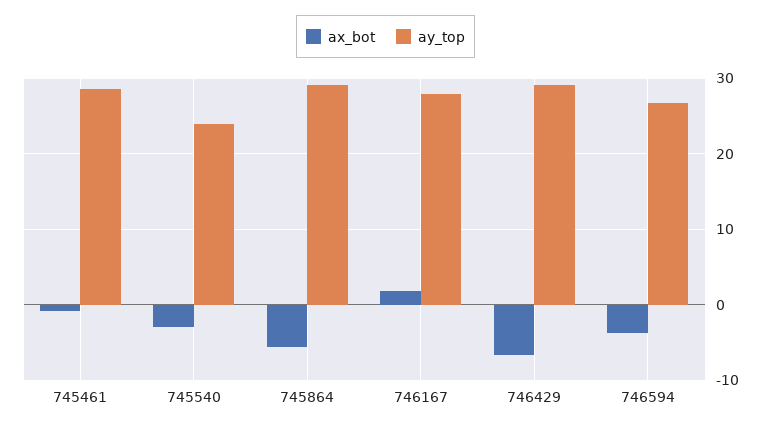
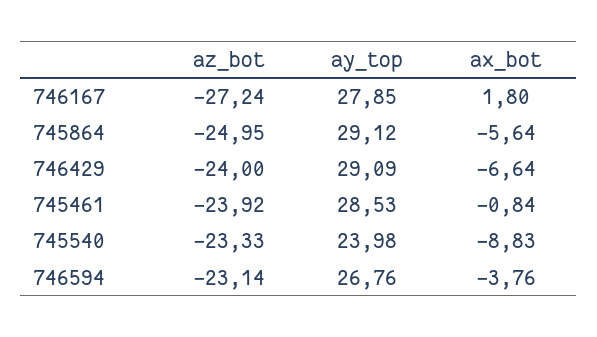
ax_bot, 745540: -3 -> -8.83
az_bot, 746167: none -> -27.24
az_bot, 745864: none -> -24.95
az_bot, 746429: none -> -24
az_bot, 745461: none -> -23.92
az_bot, 745540: none -> -23.33
az_bot, 746594: none -> -23.14

